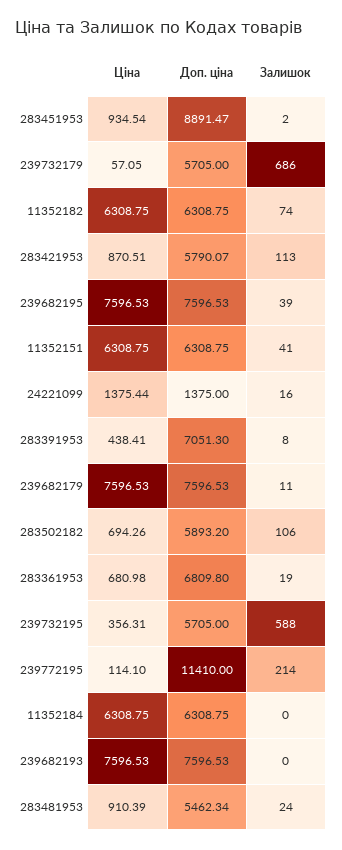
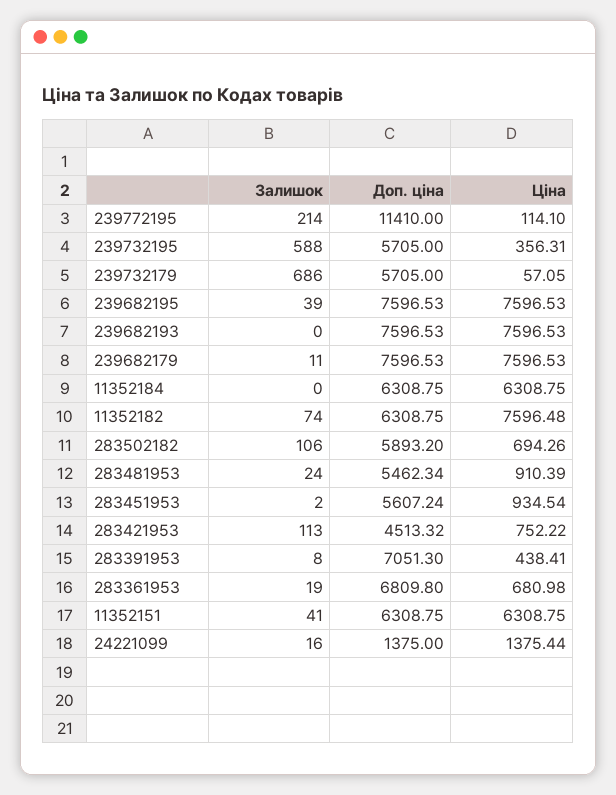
Доп. ціна, 283451953: 8891.47 -> 5607.24
Ціна, 11352182: 6308.75 -> 7596.48
Ціна, 283421953: 870.51 -> 752.22
Доп. ціна, 283421953: 5790.07 -> 4513.32

